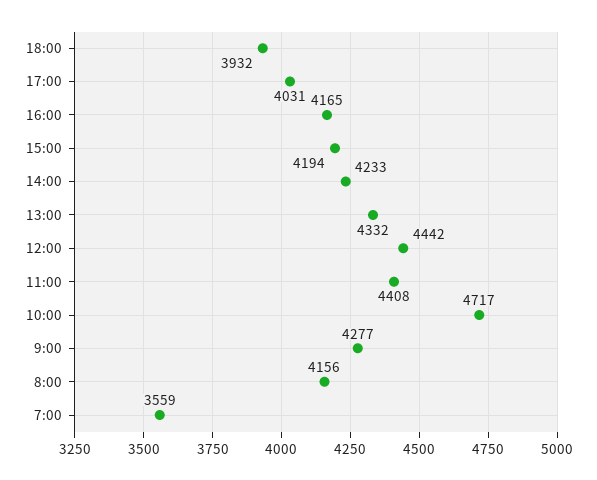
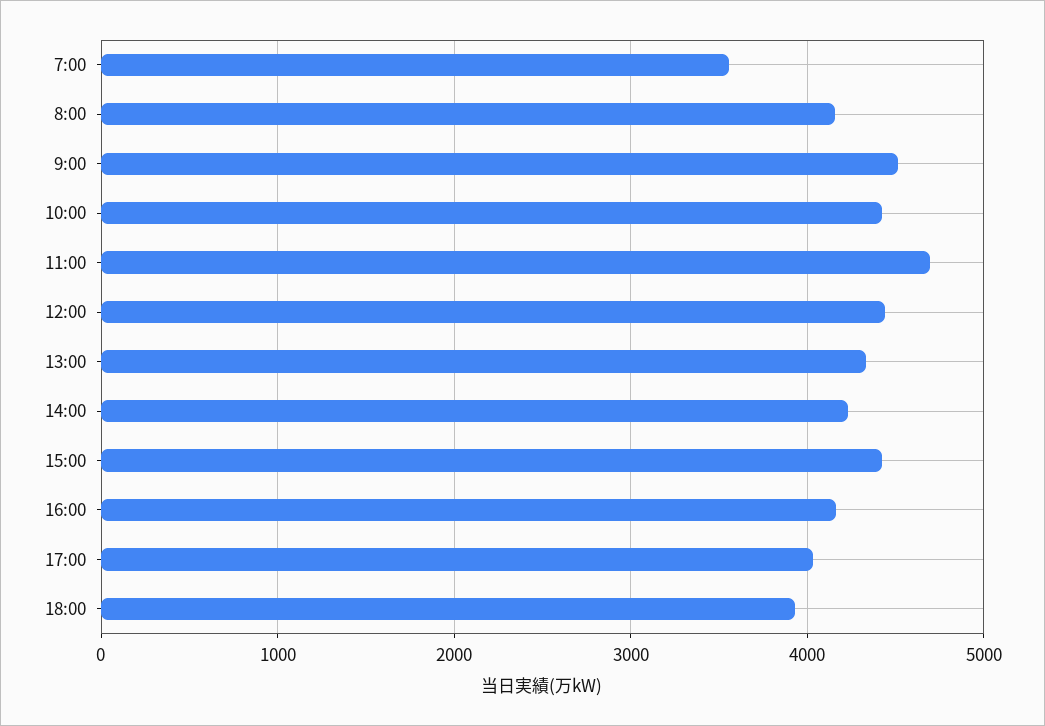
15:00: 4194 -> 4400
11:00: 4408 -> 4700
10:00: 4717 -> 4400
9:00: 4277 -> 4500

